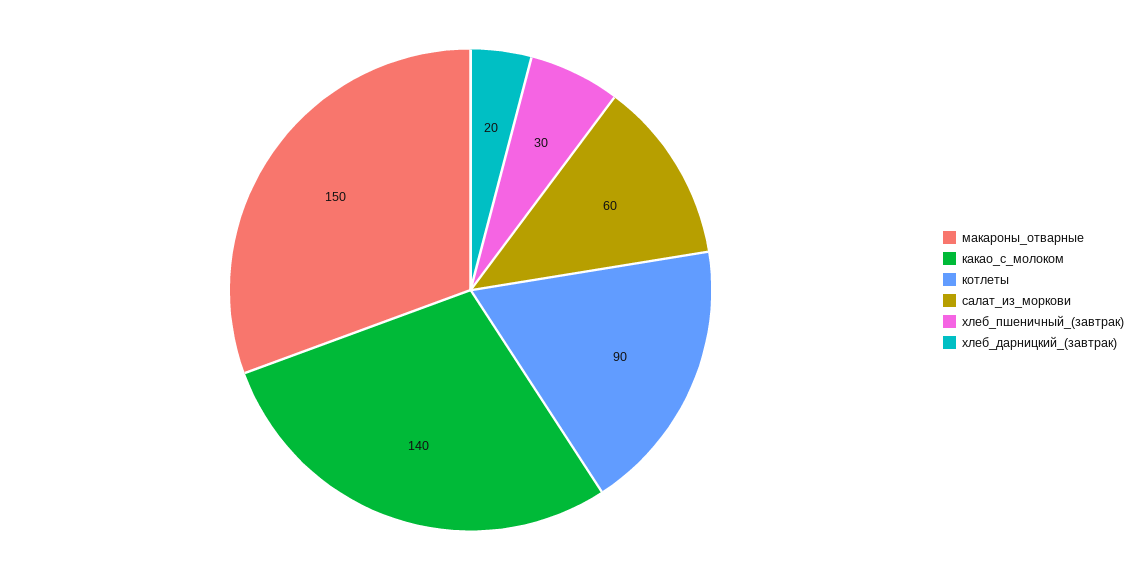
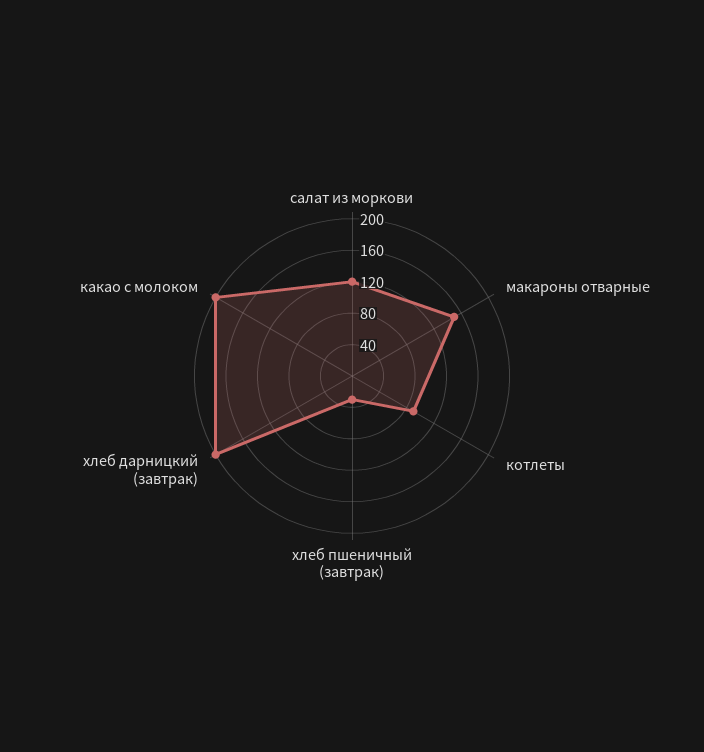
какао_с_молоком: 140 -> 200
салат_из_моркови: 60 -> 120
хлеб_дарницкий_(завтрак): 20 -> 200

